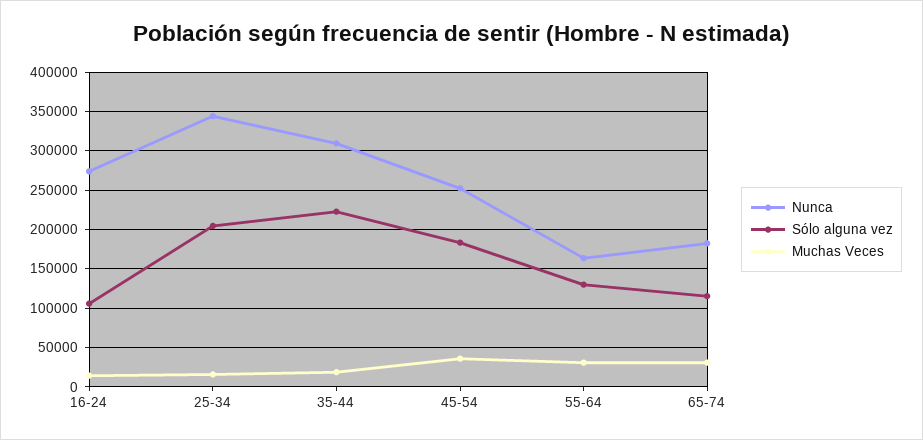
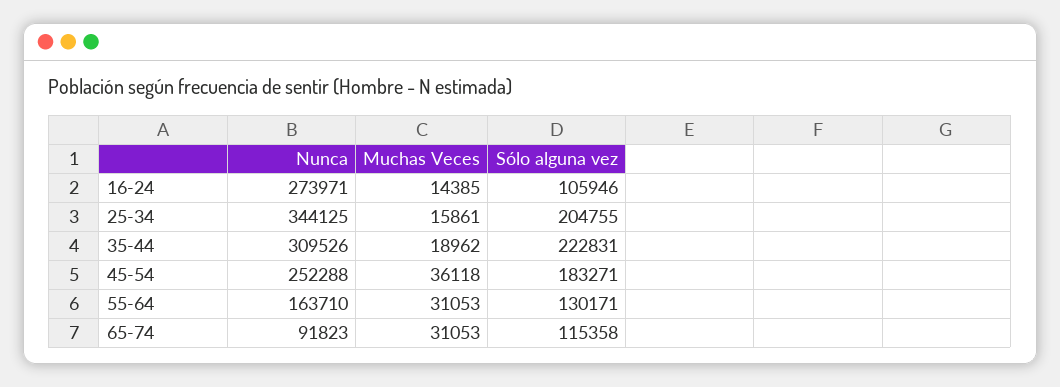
Nunca, 65-74: 180000 -> 91823

